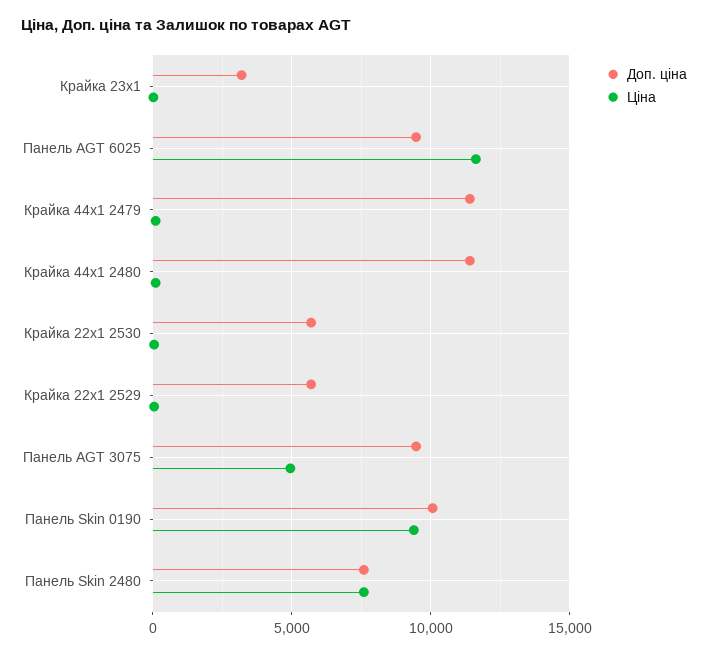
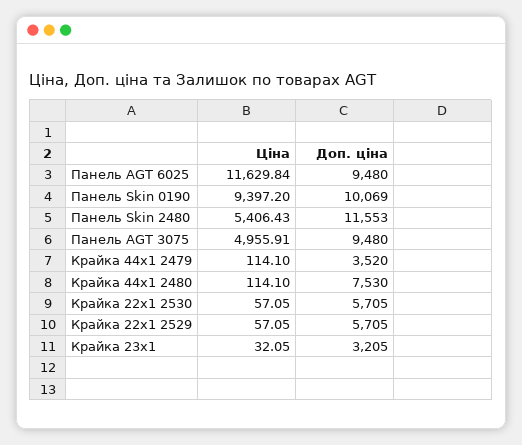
Доп. ціна, Крайка 44x1 2479: 11500 -> 3520
Доп. ціна, Крайка 44x1 2480: 11500 -> 7530
Доп. ціна, Панель Skin 2480: 7500 -> 11553
Ціна, Панель Skin 2480: 7500 -> 5406.43

